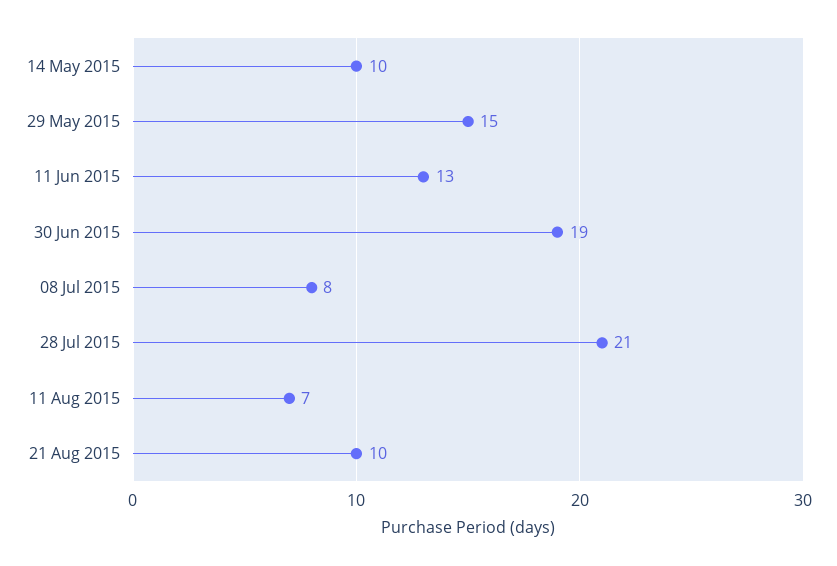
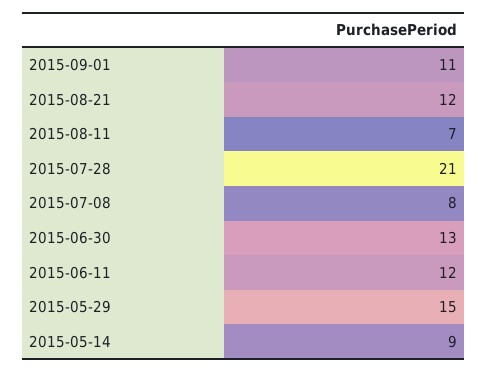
14 May 2015: 10 -> 9
11 Jun 2015: 13 -> 12
30 Jun 2015: 19 -> 13
21 Aug 2015: 10 -> 12
2015-09-01: none -> 11

